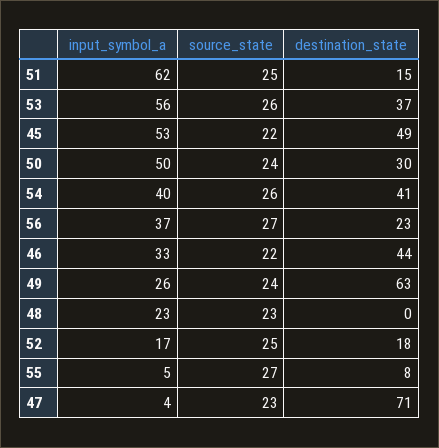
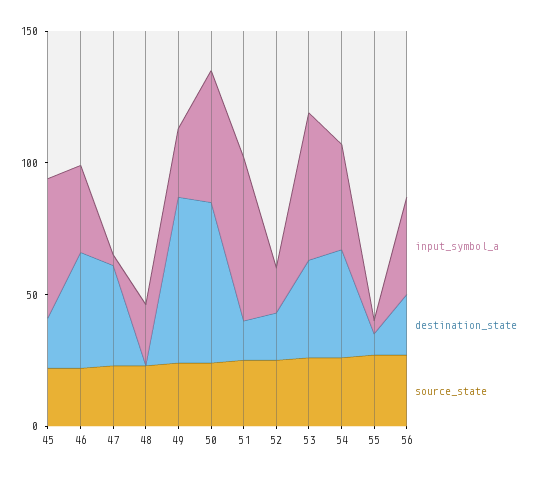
destination_state, 45: 49 -> 20
destination_state, 50: 30 -> 60
destination_state, 47: 71 -> 40

